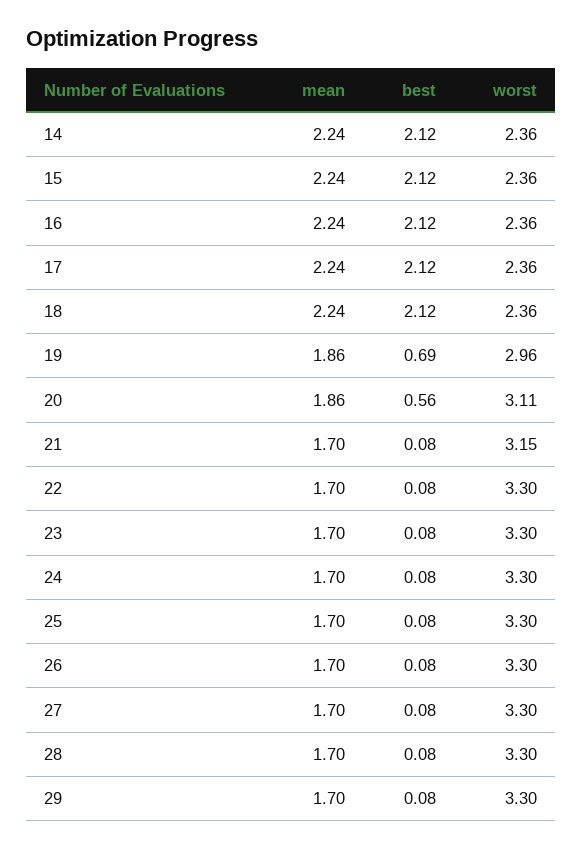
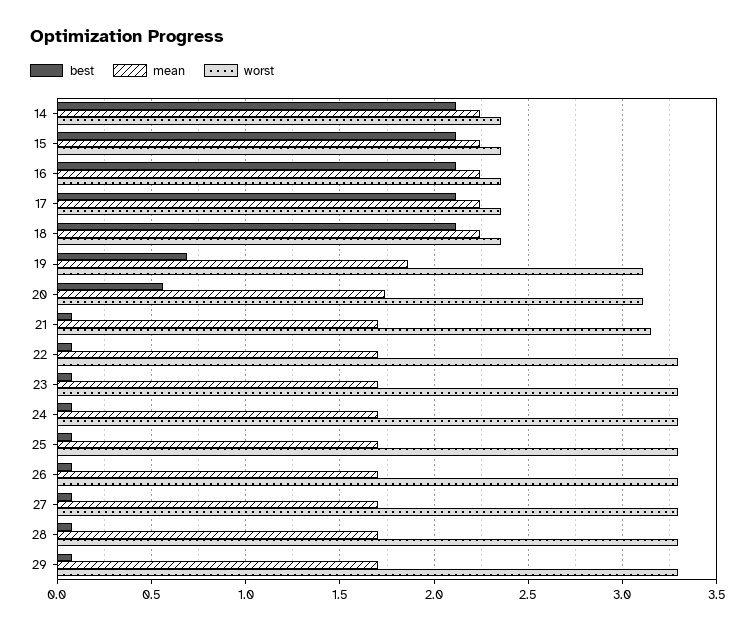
worst, 19: 2.96 -> 3.1
mean, 20: 1.86 -> 1.75

